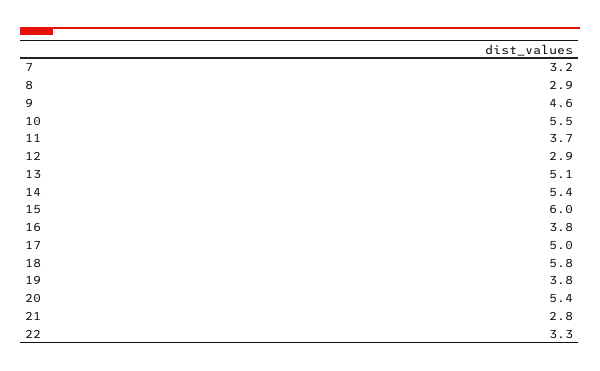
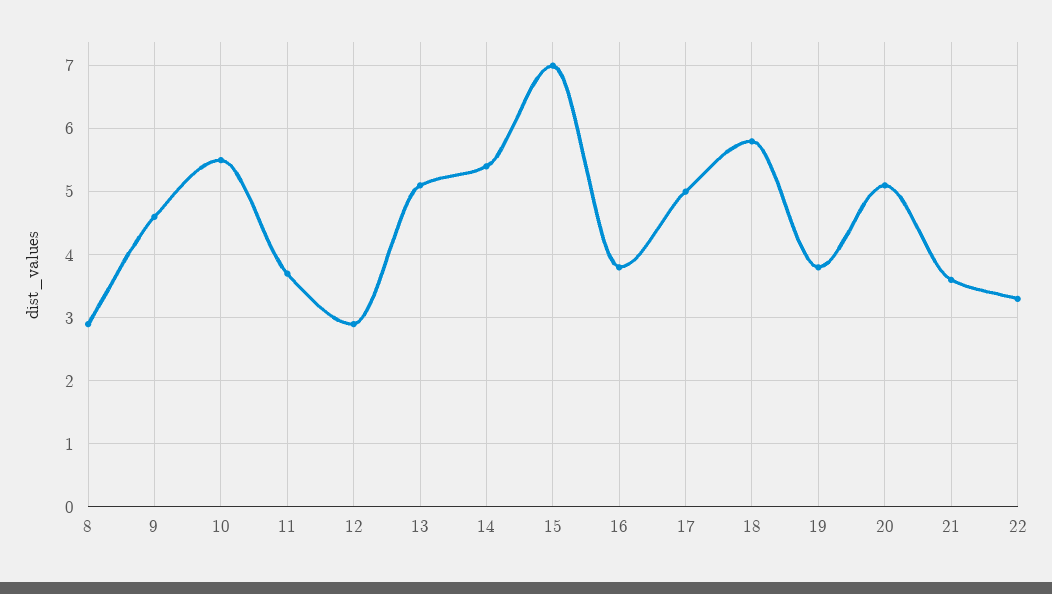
7: 3.2 -> none
15: 6 -> 7
20: 5.4 -> 5.1
21: 2.8 -> 3.6

